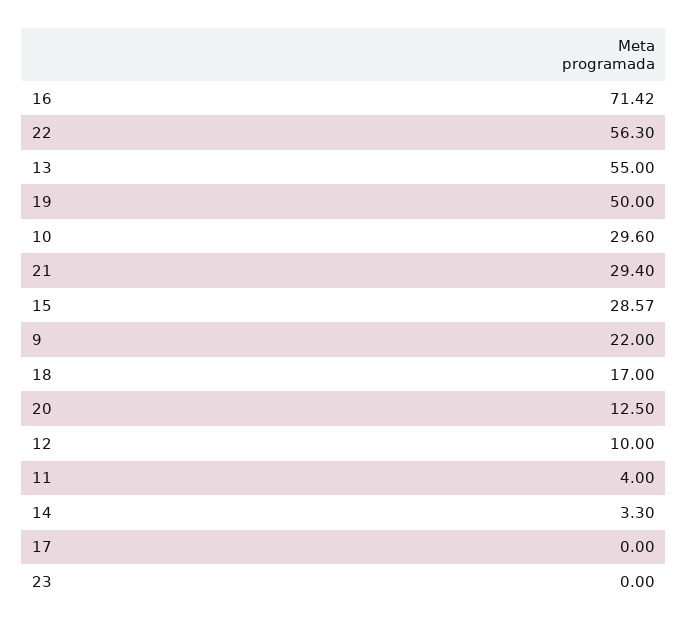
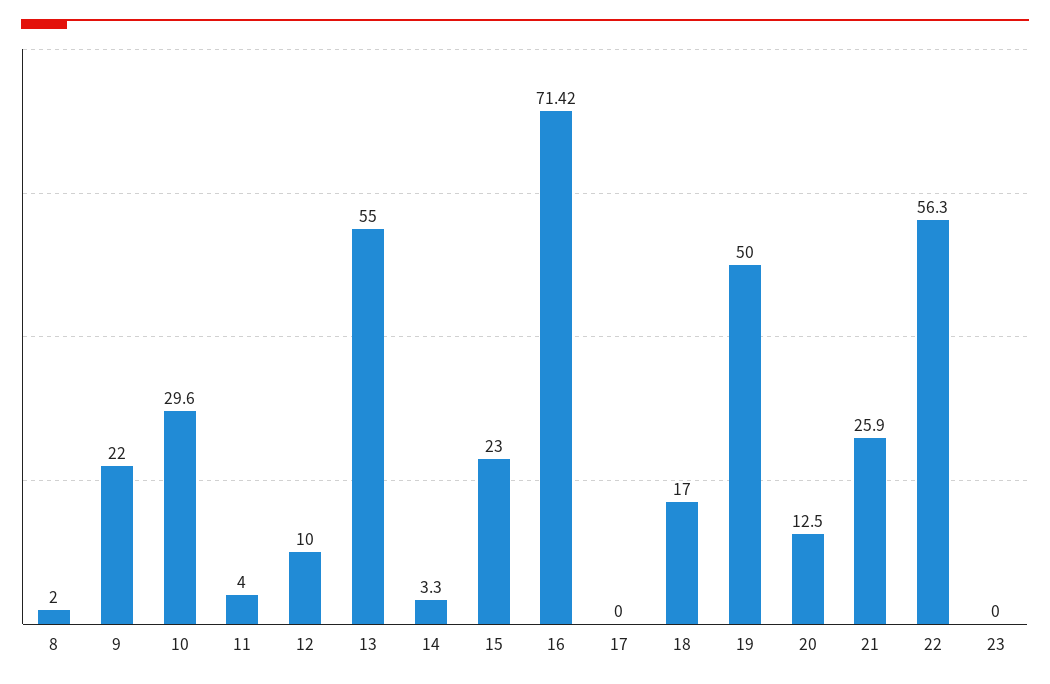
21: 29.4 -> 25.9
15: 28.57 -> 23
8: none -> 2

